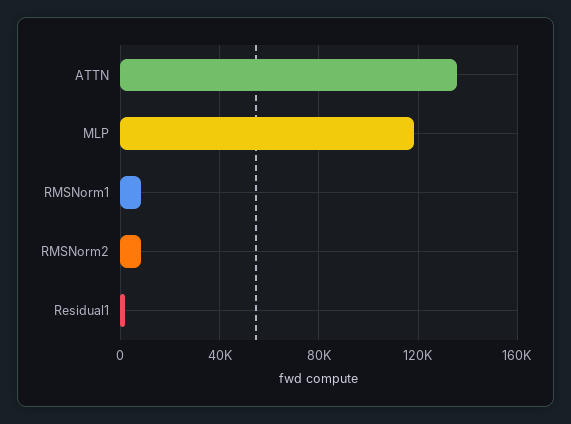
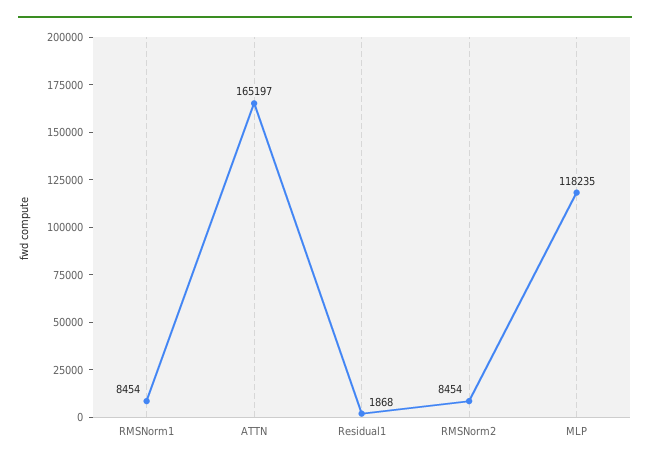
ATTN: 135000 -> 165197

